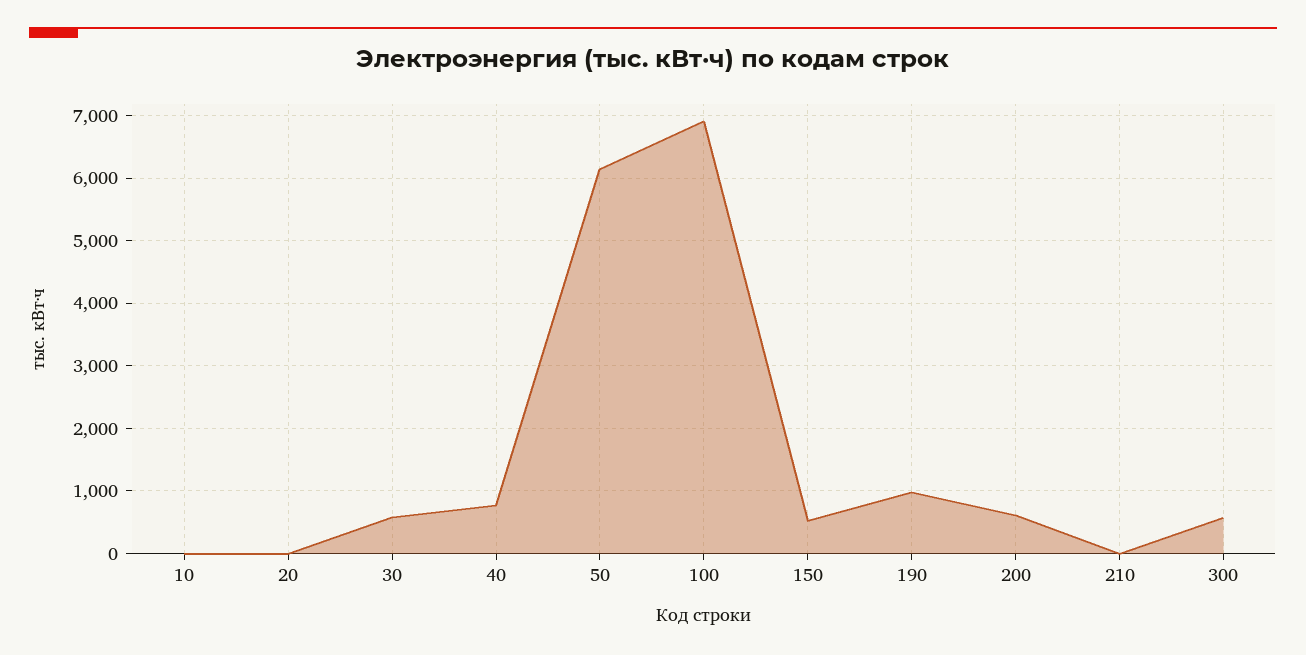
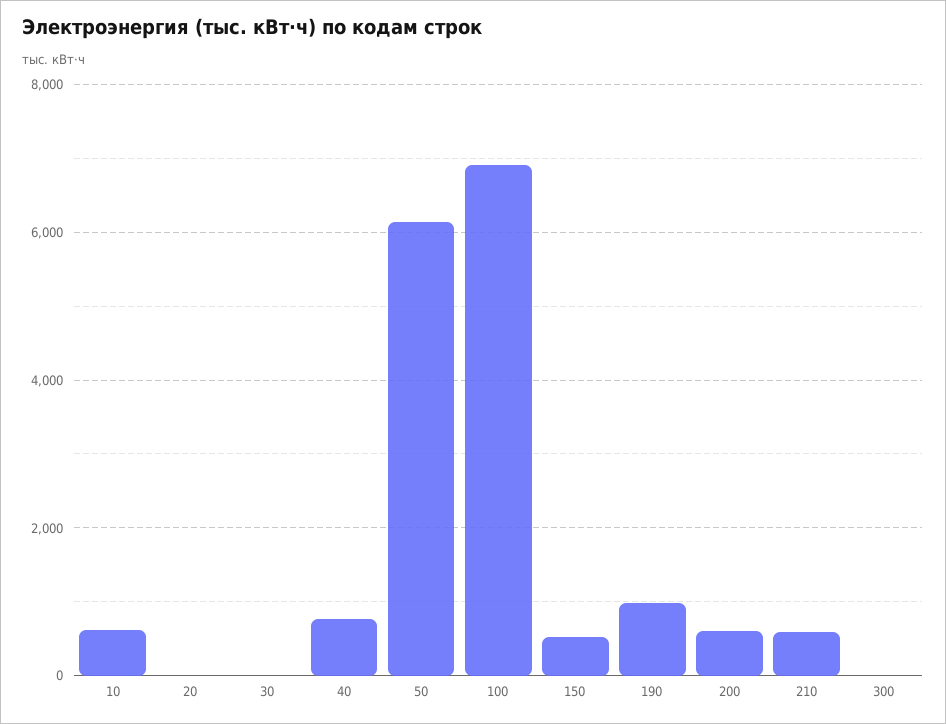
10: 0 -> 600
30: 600 -> 0
210: 0 -> 600
300: 600 -> 0

